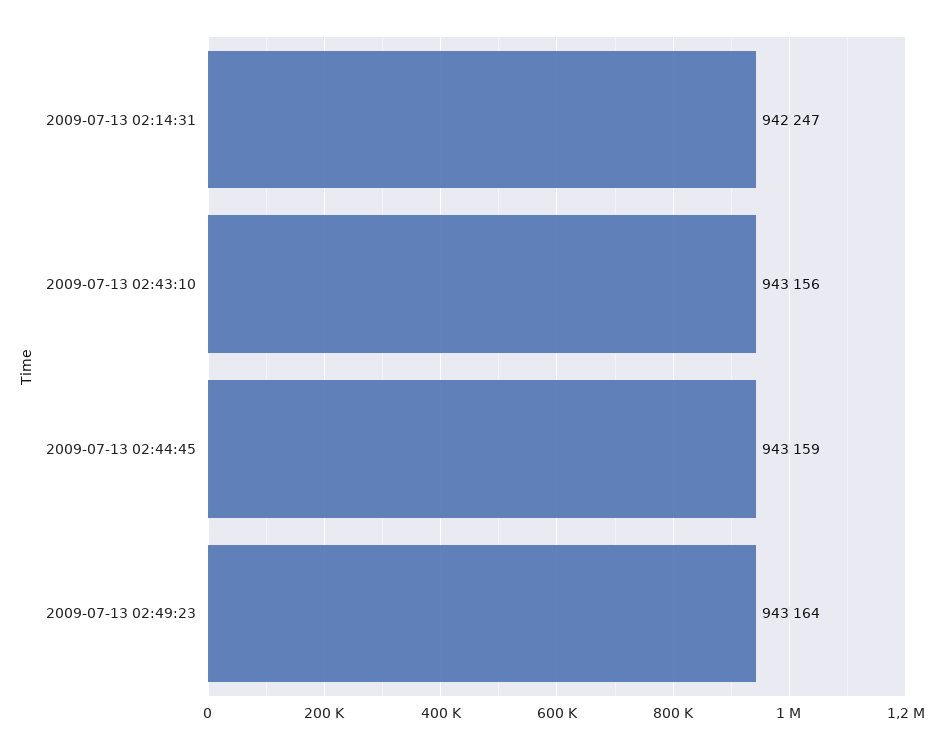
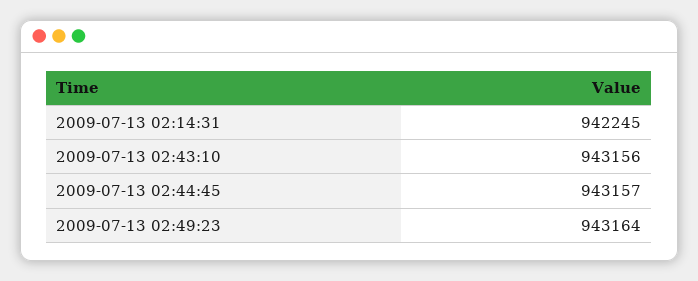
2009-07-13 02:14:31: 942247 -> 942245
2009-07-13 02:44:45: 943159 -> 943157

